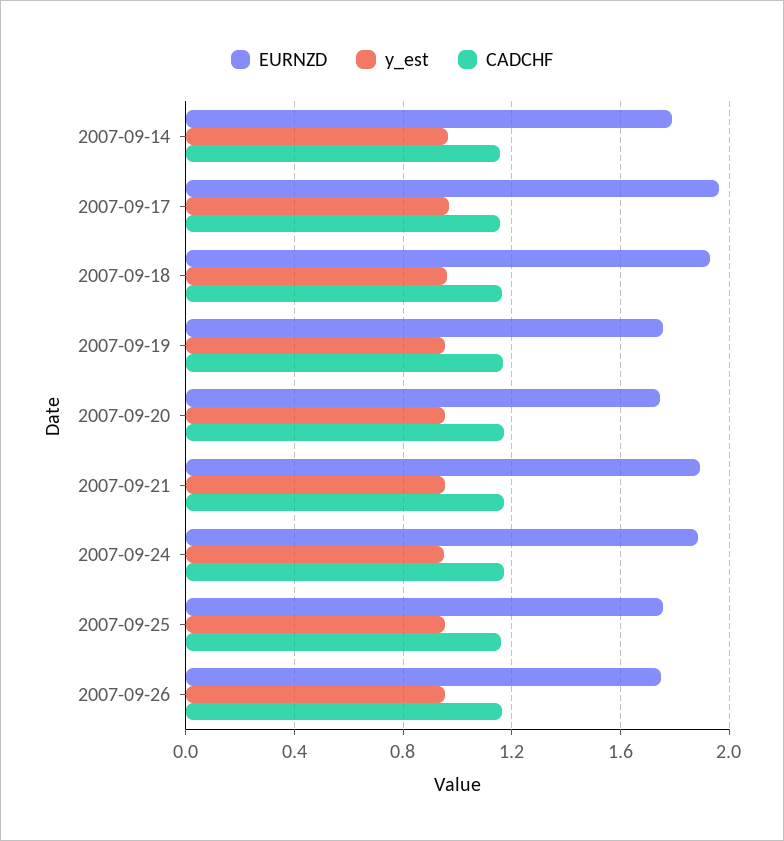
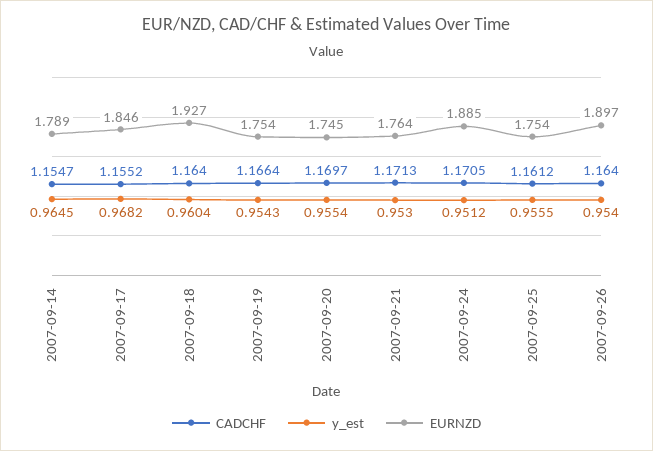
EURNZD, 2007-09-17: 1.95 -> 1.846
EURNZD, 2007-09-21: 1.9 -> 1.764
EURNZD, 2007-09-26: 1.75 -> 1.897

